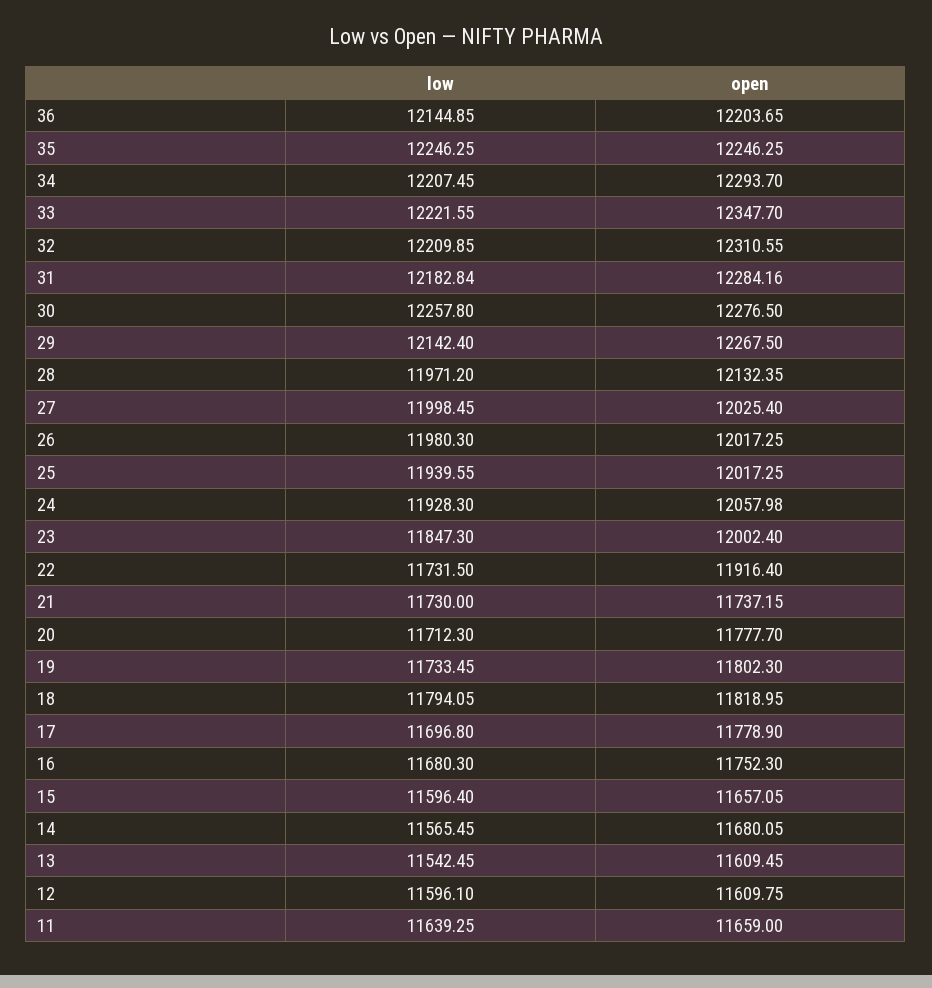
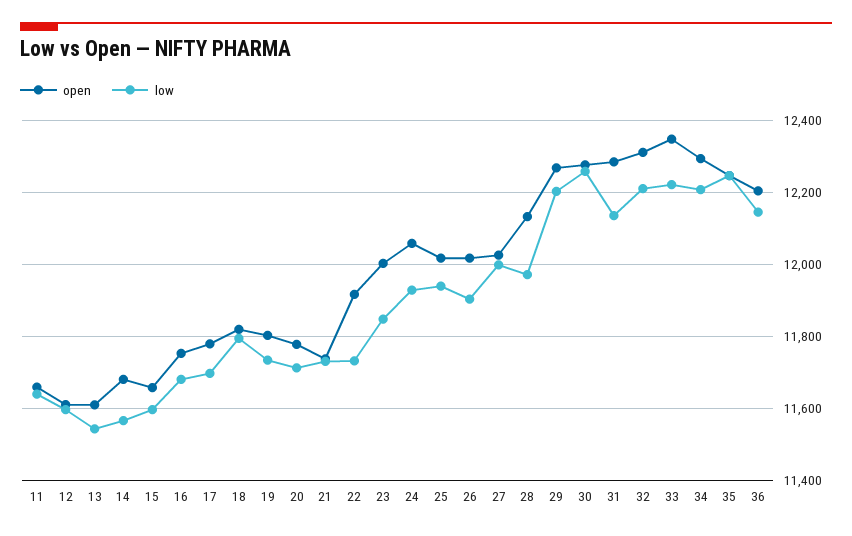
low, 31: 12182.84 -> 12140
low, 29: 12142.4 -> 12200
low, 26: 11980.3 -> 11900

